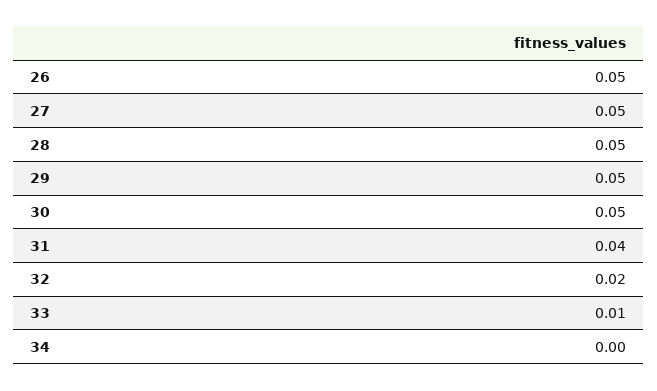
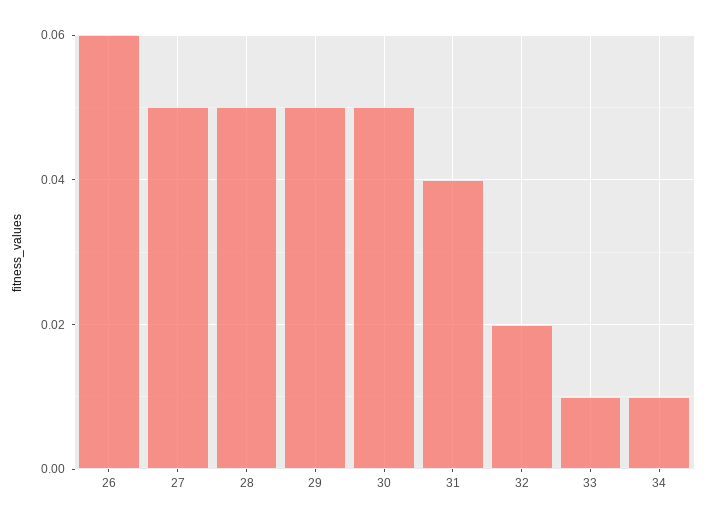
26: 0.05 -> 0.06
34: 0 -> 0.01

